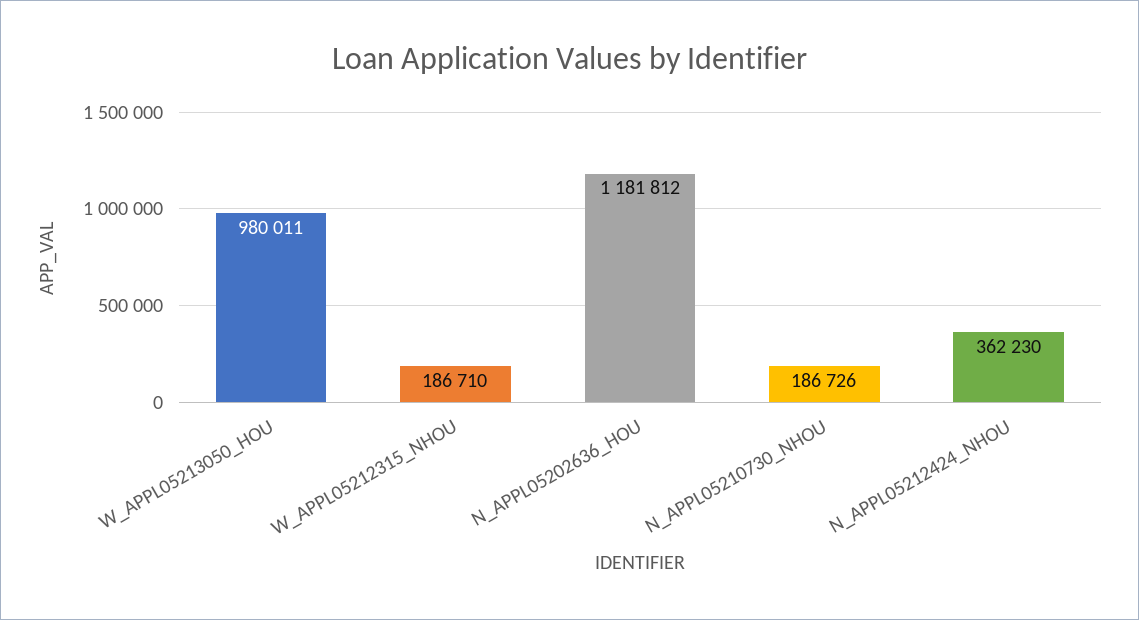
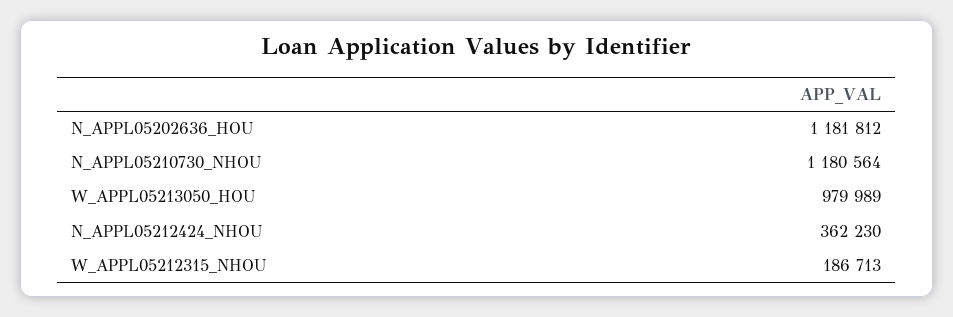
W_APPL05213050_HOU: 980011 -> 979989
W_APPL05212315_NHOU: 186710 -> 186713
N_APPL05210730_NHOU: 186726 -> 1180564

